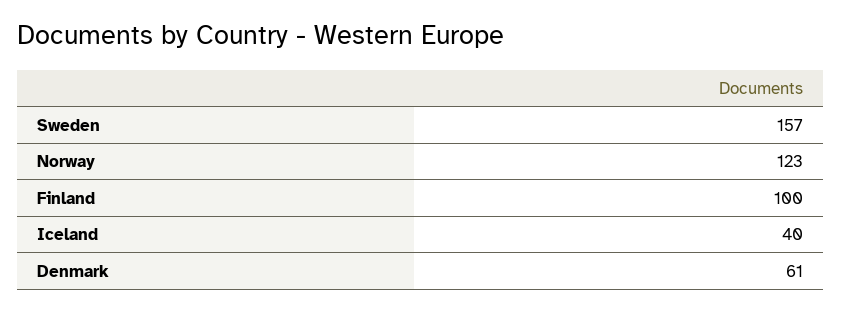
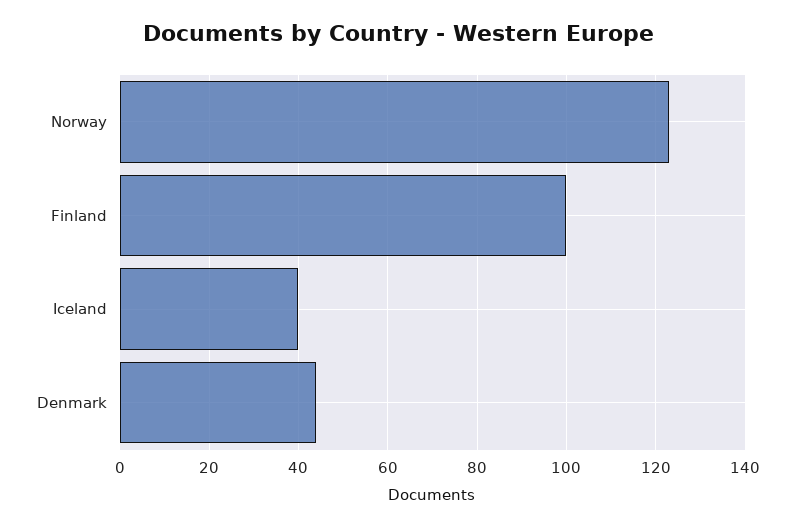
Sweden: 157 -> none
Denmark: 61 -> 45

